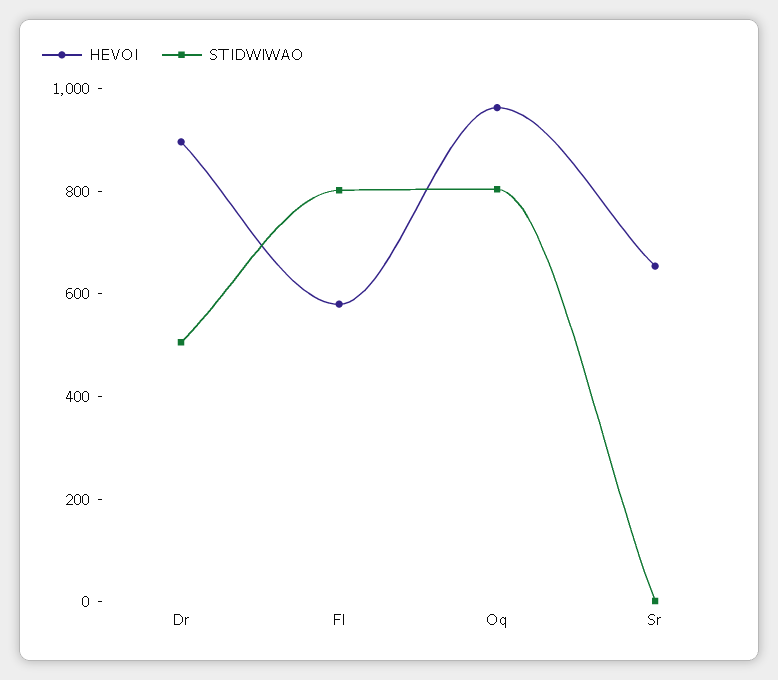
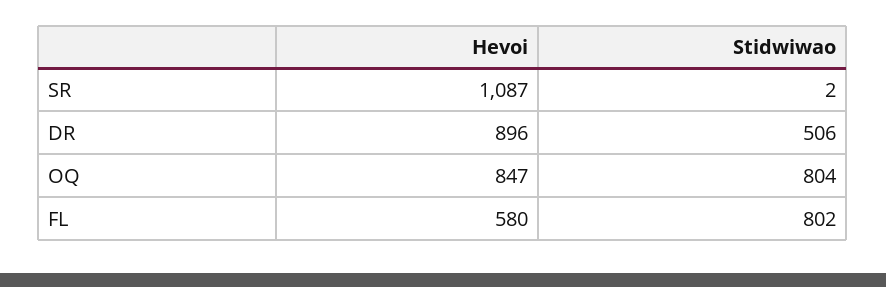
HEVOI, Oq: 950 -> 847
HEVOI, Sr: 650 -> 1087

